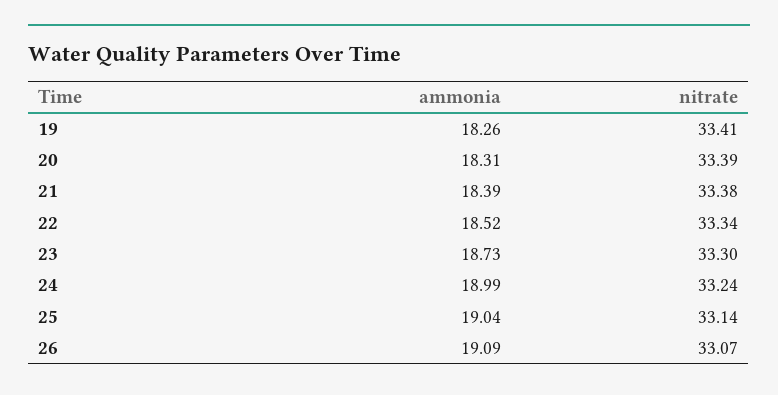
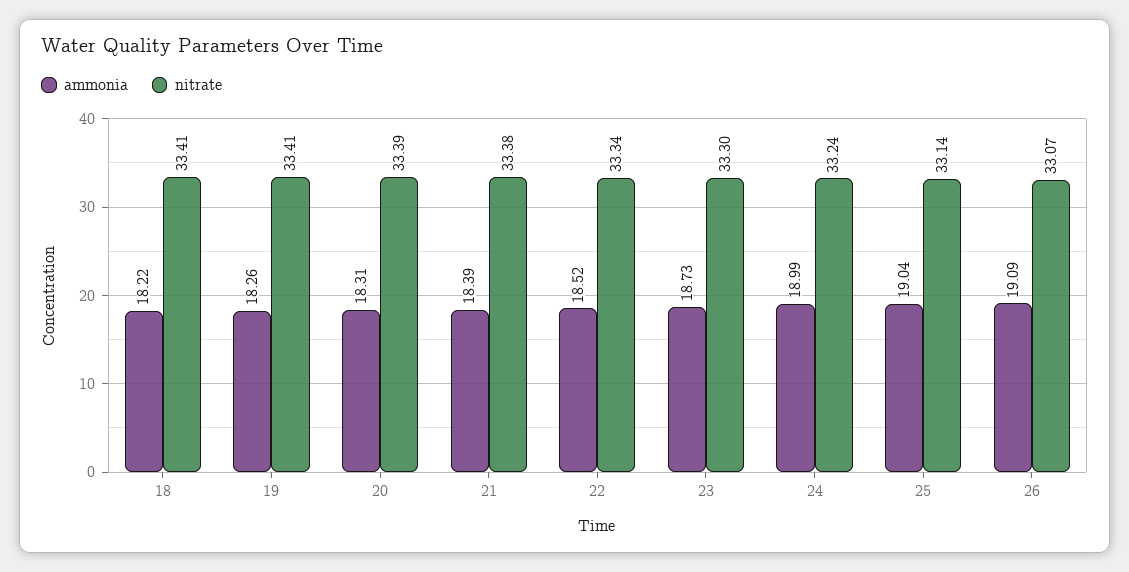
ammonia, 18: none -> 18.22
nitrate, 18: none -> 33.41

